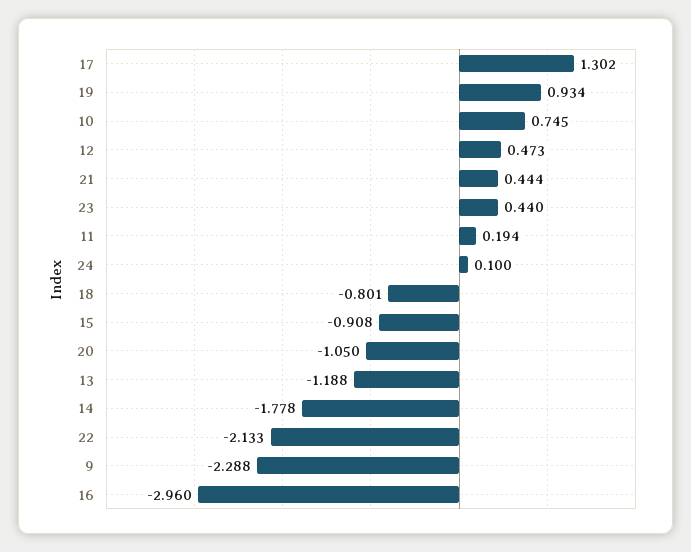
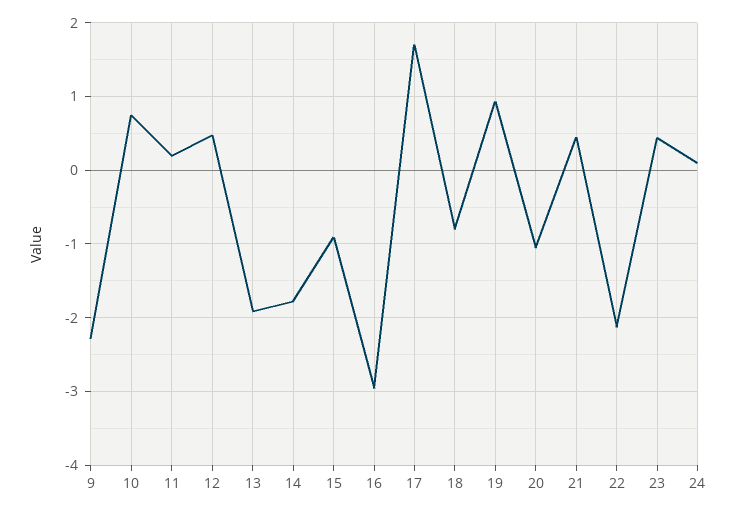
17: 1.302 -> 1.7
13: -1.188 -> -1.9

